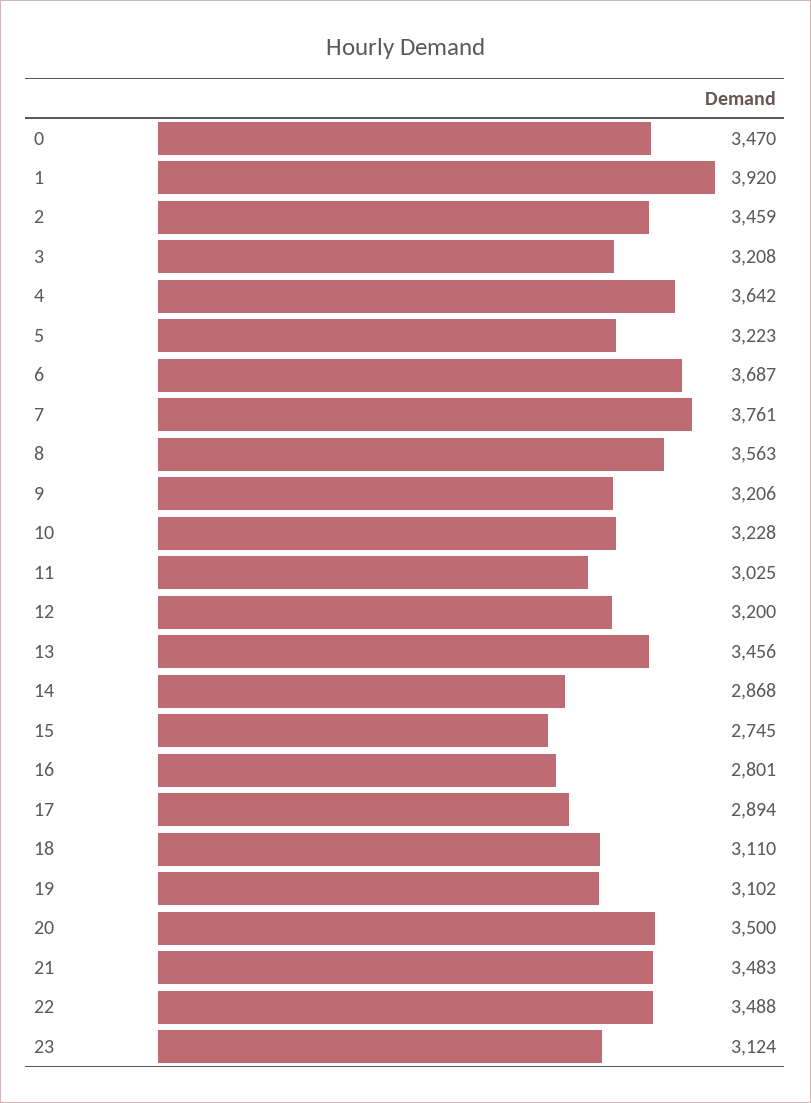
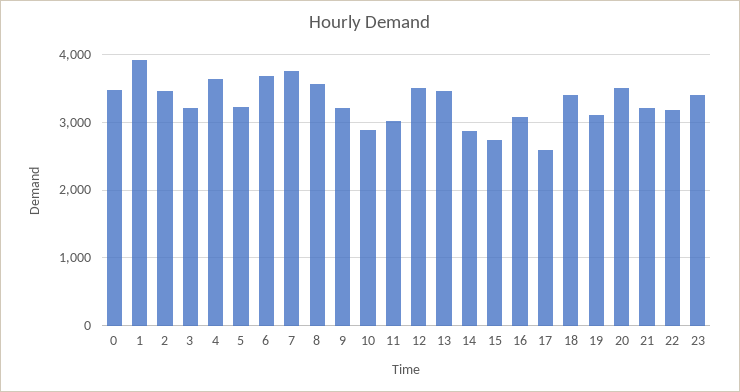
10: 3228 -> 2900
12: 3200 -> 3500
16: 2801 -> 3100
17: 2894 -> 2600
18: 3110 -> 3400
21: 3483 -> 3200
22: 3488 -> 3200
23: 3124 -> 3400

